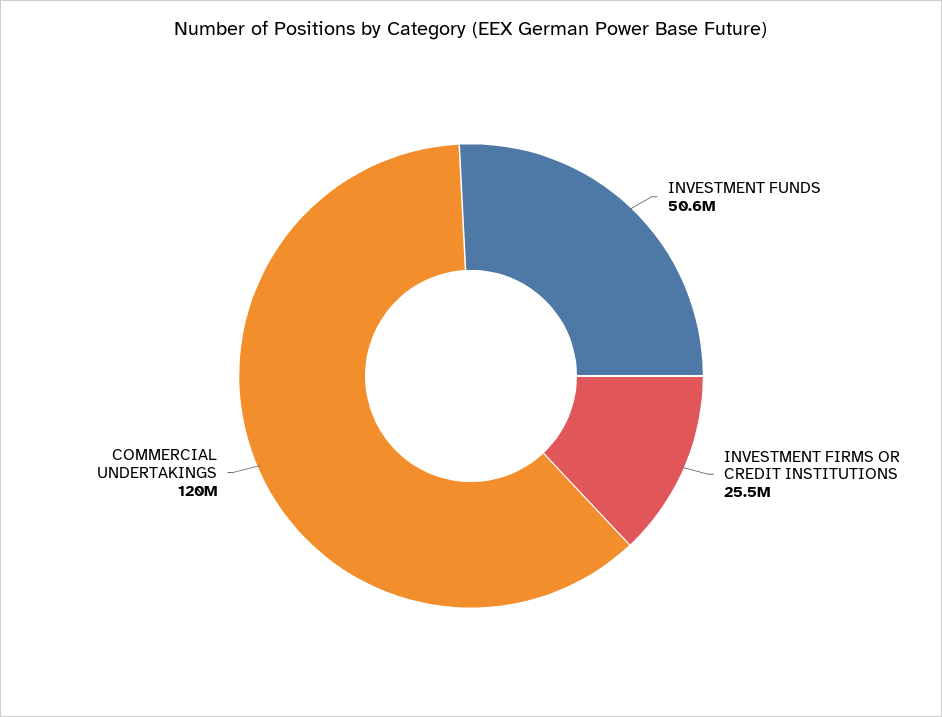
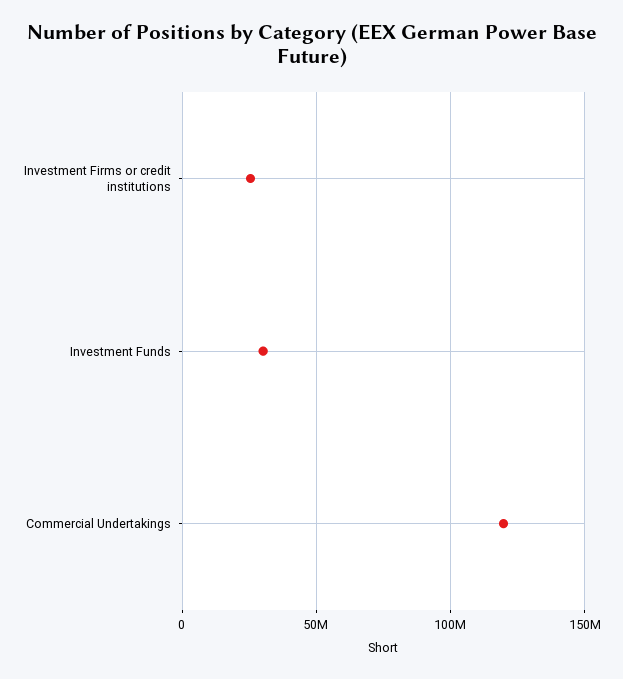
INVESTMENT FUNDS: 50600000 -> 30000000

